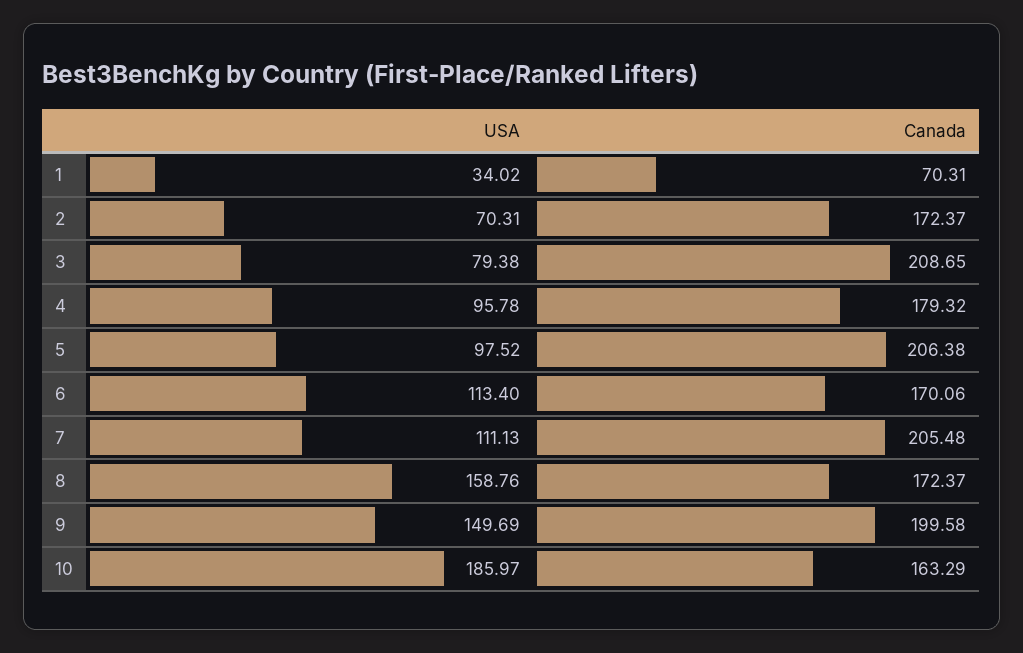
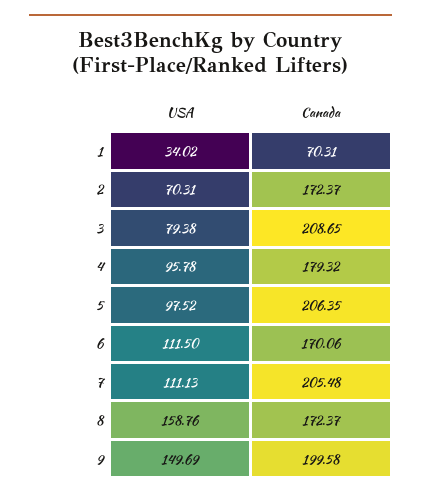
Canada, 5: 206.38 -> 206.35
USA, 6: 113.4 -> 111.5
USA, 10: 185.97 -> none
Canada, 10: 163.29 -> none

